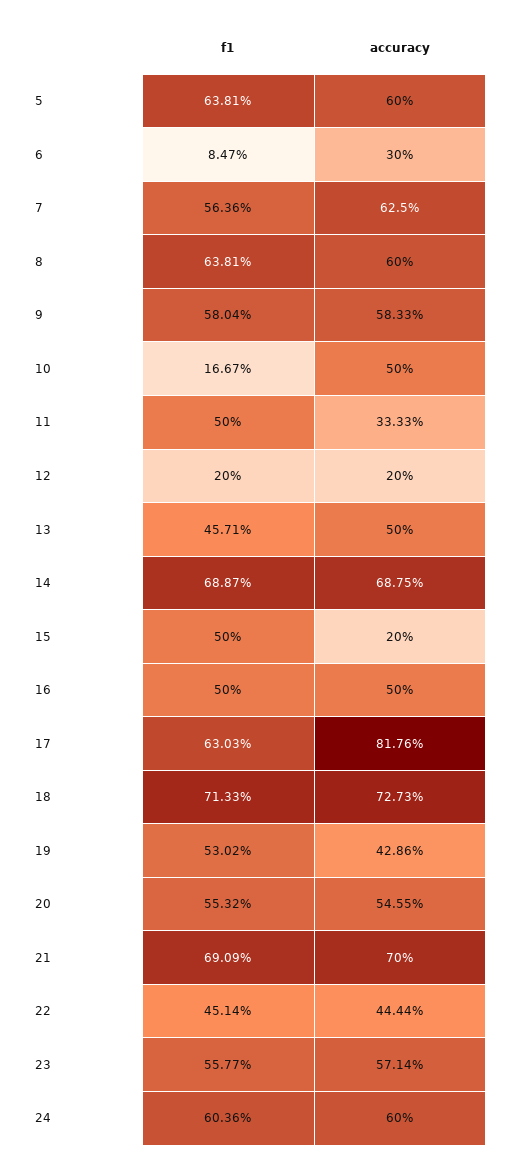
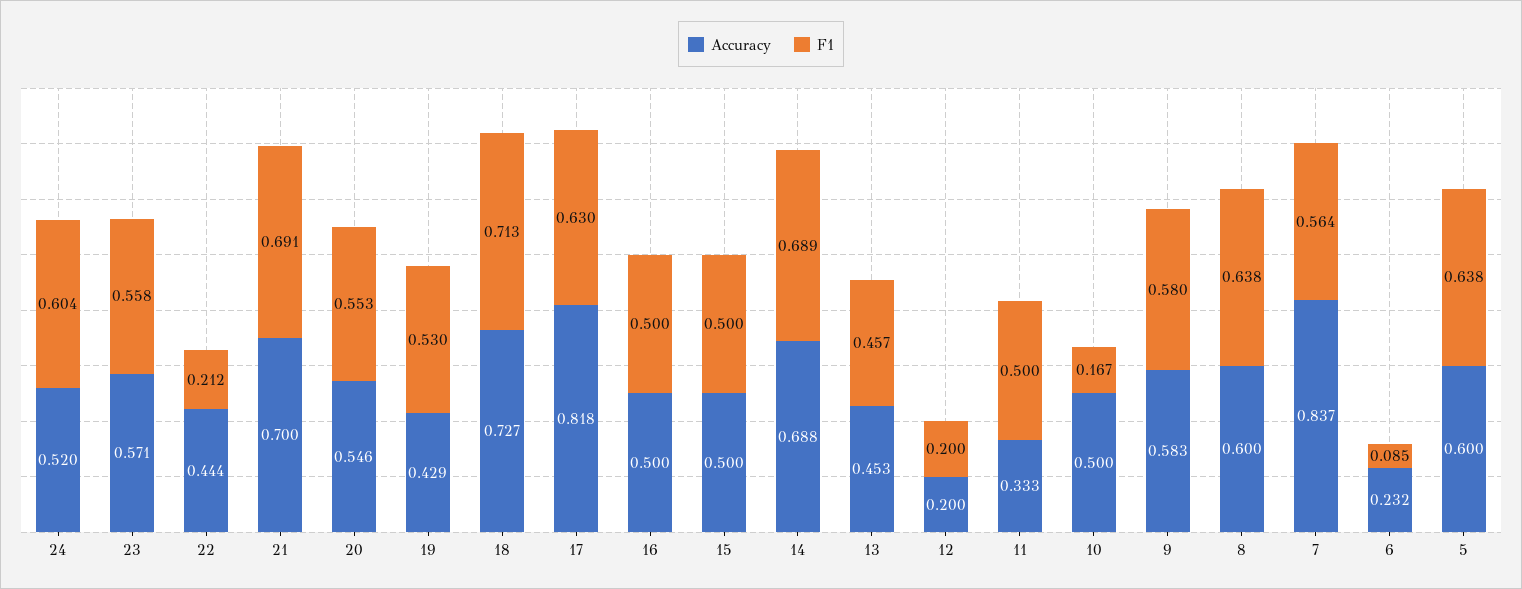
accuracy, 6: 0.3 -> 0.232
accuracy, 7: 0.625 -> 0.837
accuracy, 13: 0.5 -> 0.453
accuracy, 15: 0.2 -> 0.5
f1, 22: 0.4514 -> 0.212
accuracy, 24: 0.6 -> 0.52

